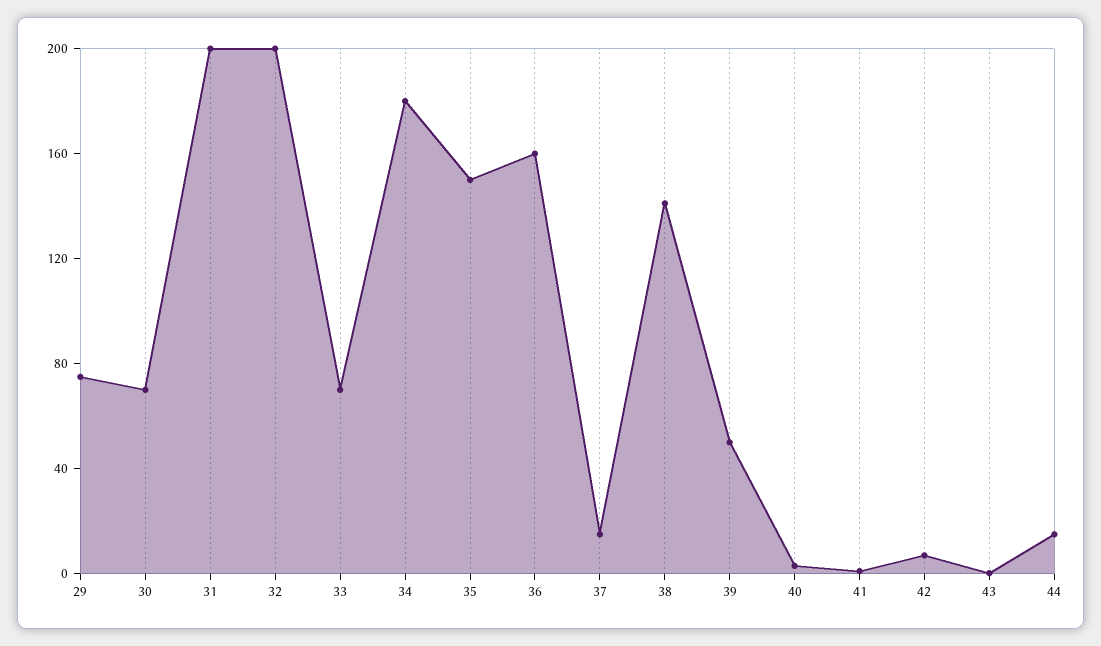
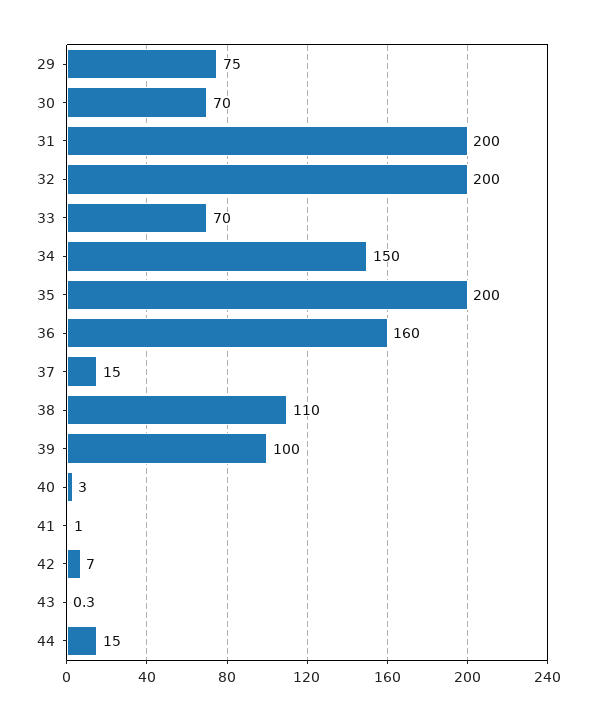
34: 180 -> 150
35: 150 -> 200
38: 140 -> 110
39: 50 -> 100

